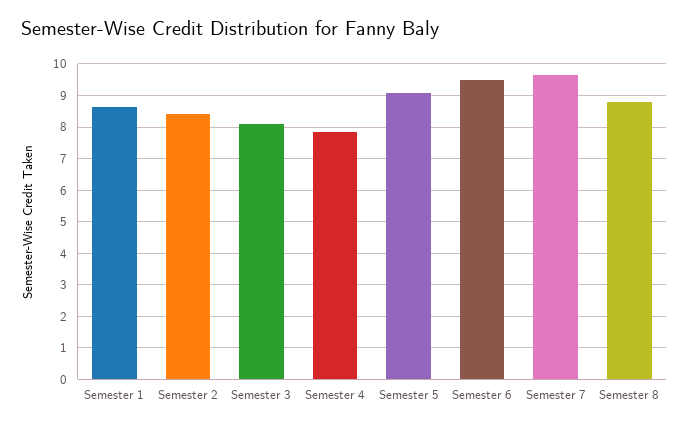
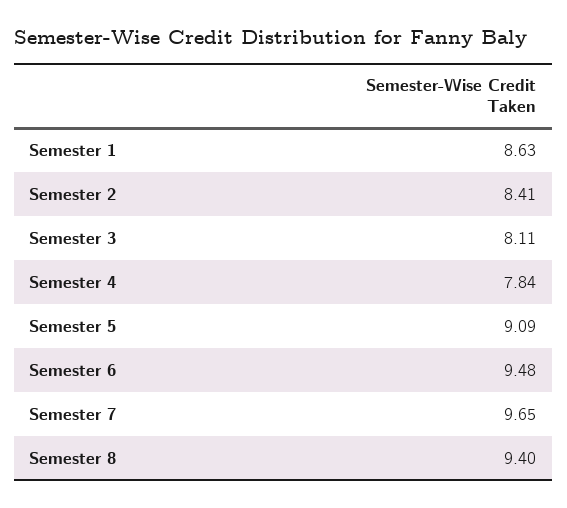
Semester 8: 8.8 -> 9.4

